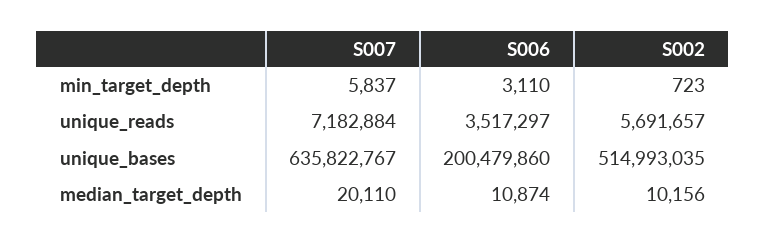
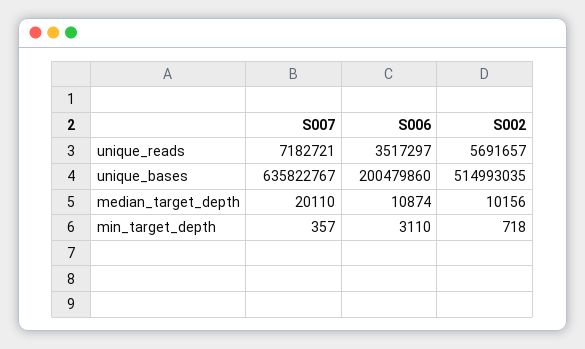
S007, min_target_depth: 5837 -> 357
S002, min_target_depth: 723 -> 718
S007, unique_reads: 7182884 -> 7182721

